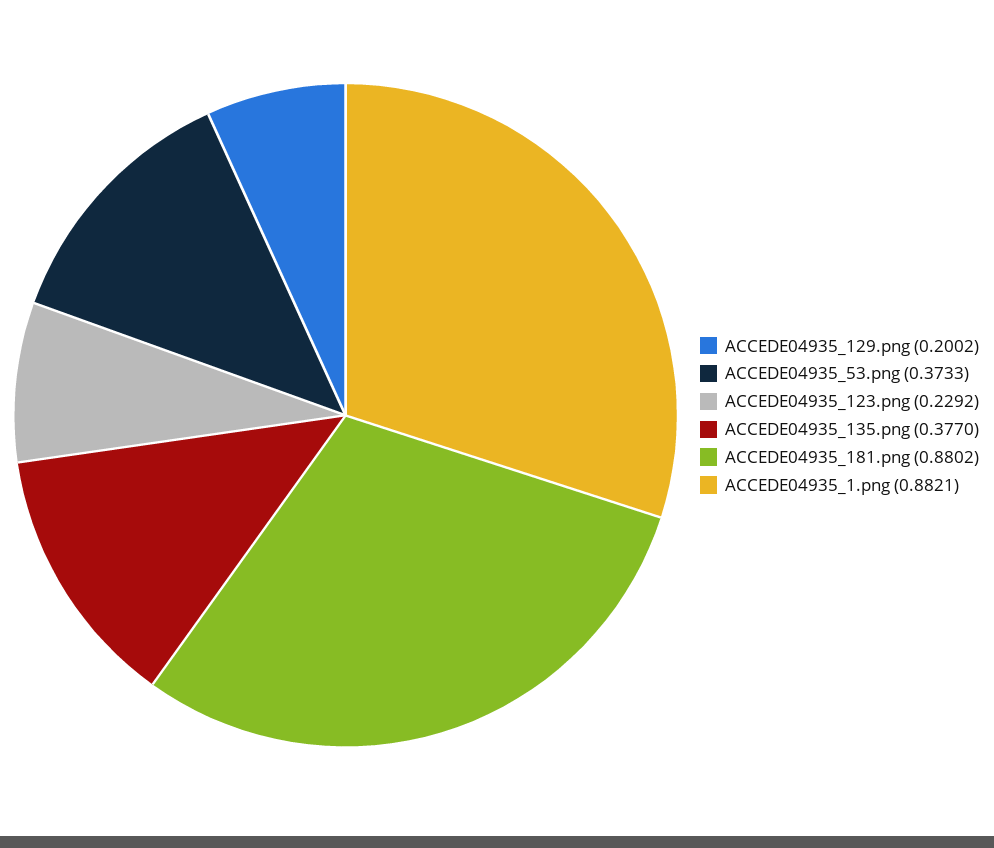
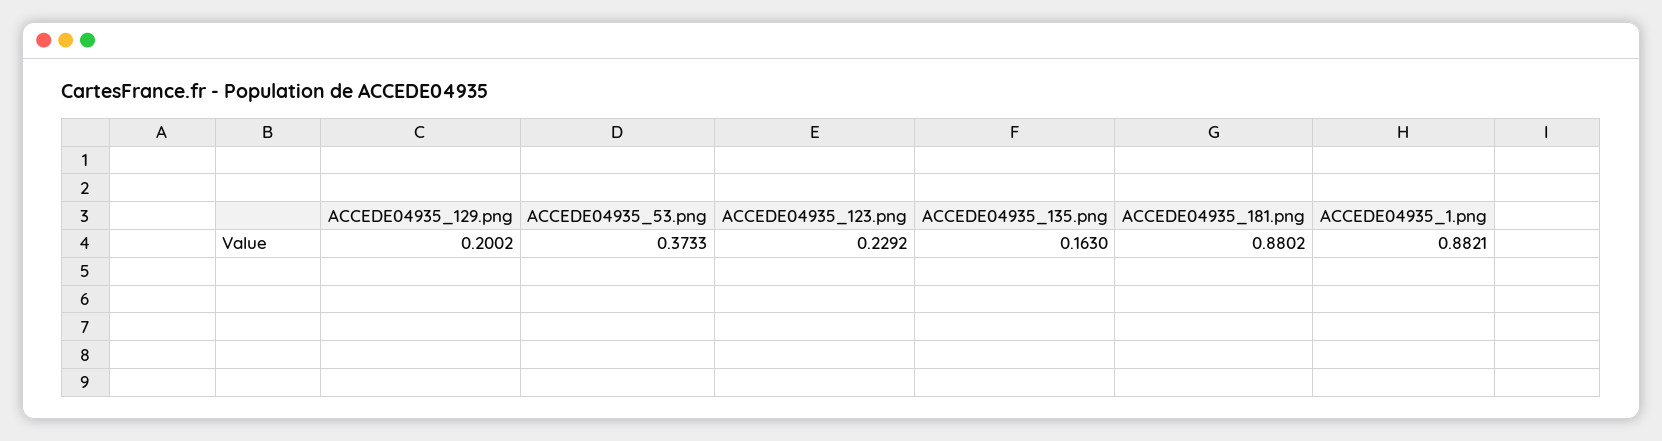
ACCEDE04935_135.png: 0.377 -> 0.163

